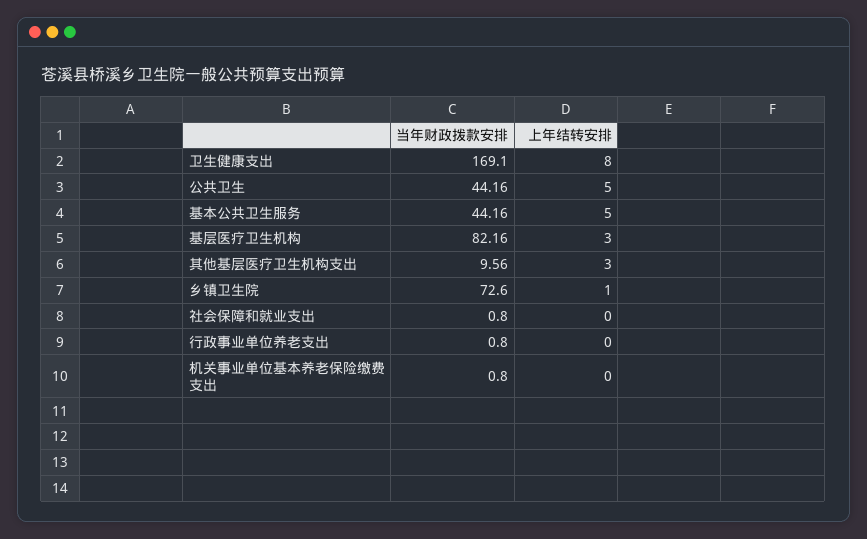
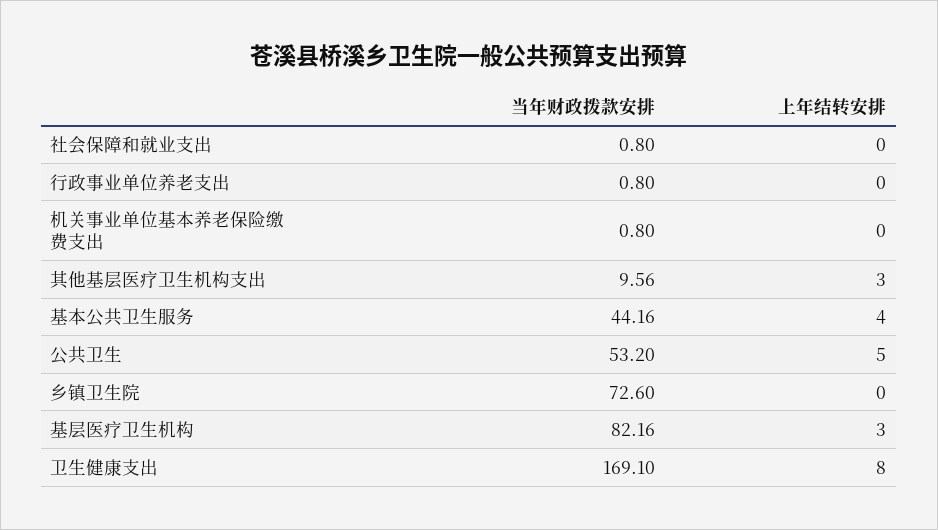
当年财政拨款安排, 公共卫生: 44.16 -> 53.2
上年结转安排, 基本公共卫生服务: 5 -> 4
上年结转安排, 乡镇卫生院: 1 -> 0

